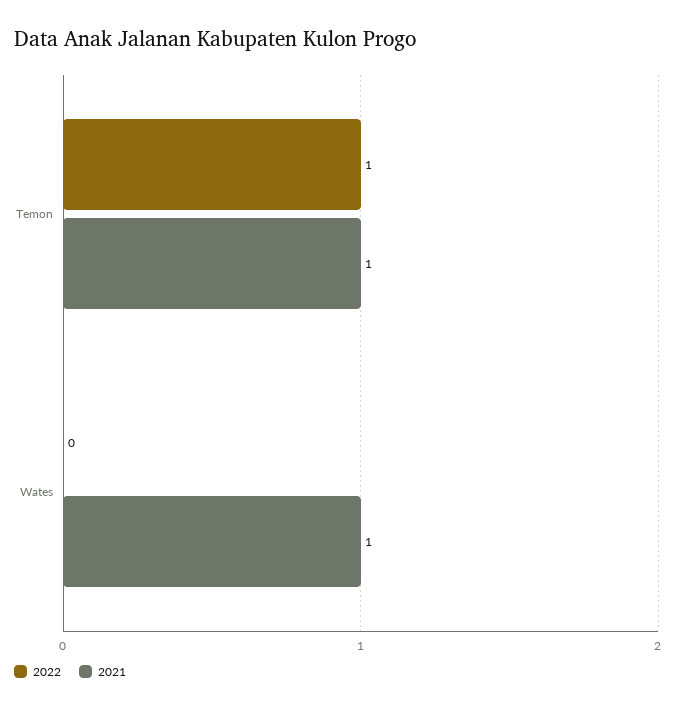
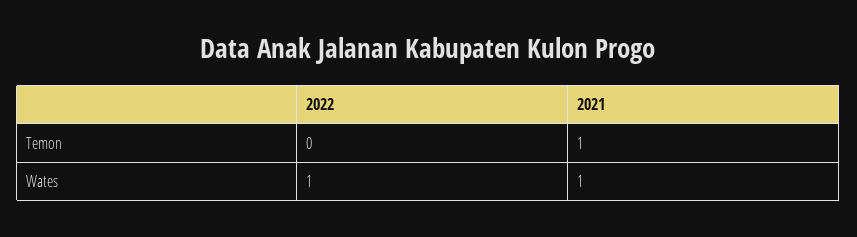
2022, Temon: 1 -> 0
2022, Wates: 0 -> 1

